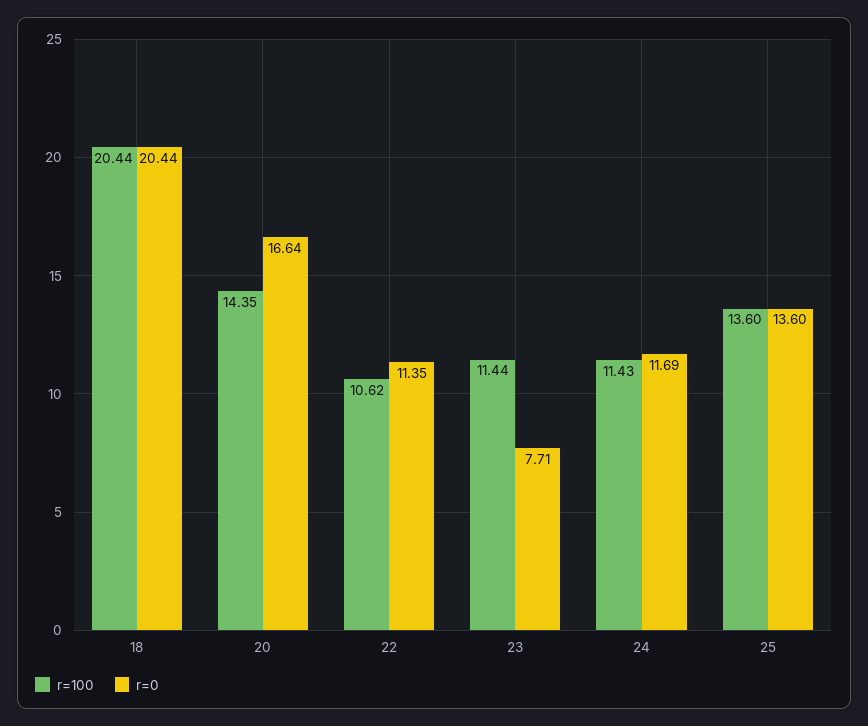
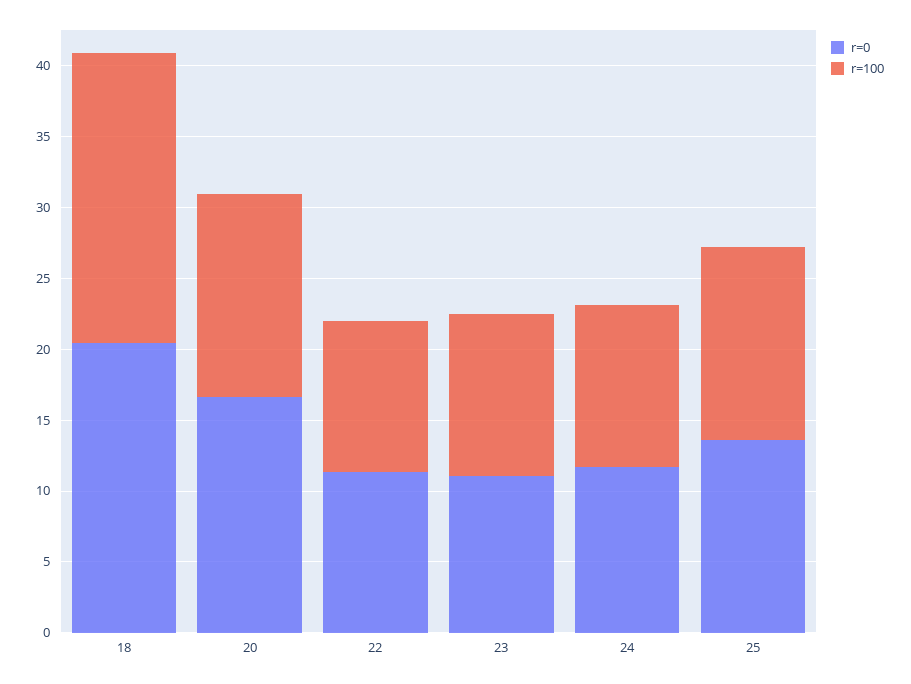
r=0, 23: 7.71 -> 11

